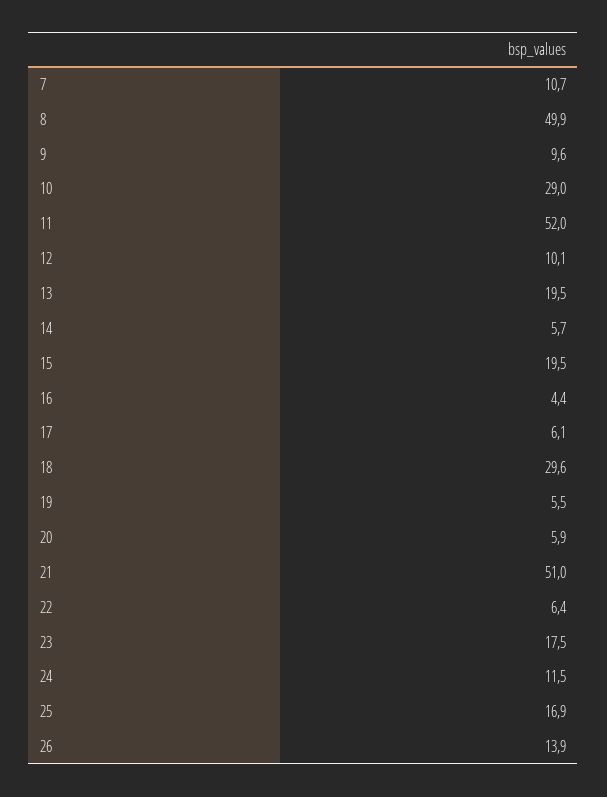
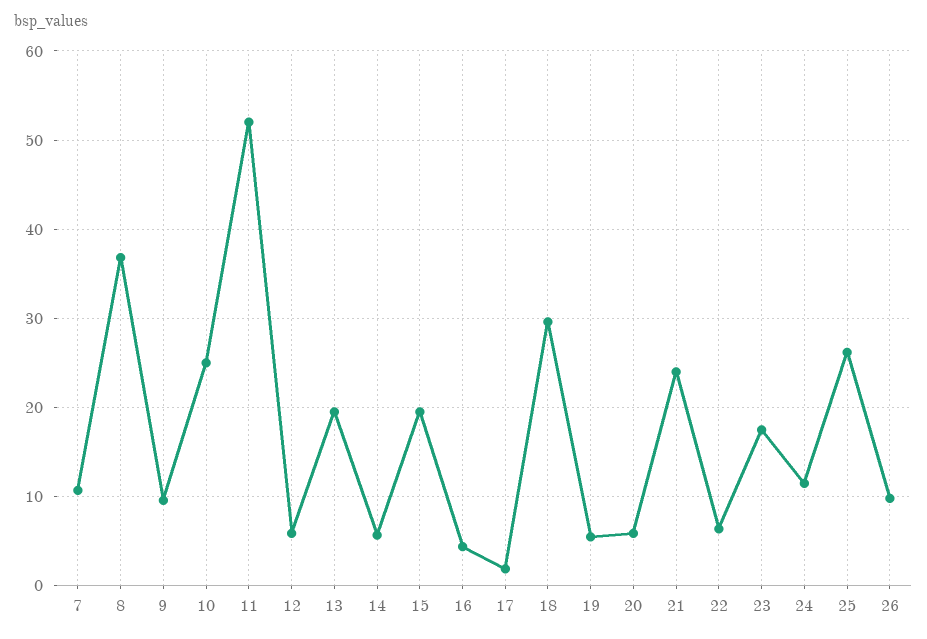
8: 49.9 -> 37
10: 29 -> 25
12: 10.1 -> 6
17: 6.1 -> 2
21: 51 -> 24
25: 16.9 -> 26
26: 13.9 -> 10

